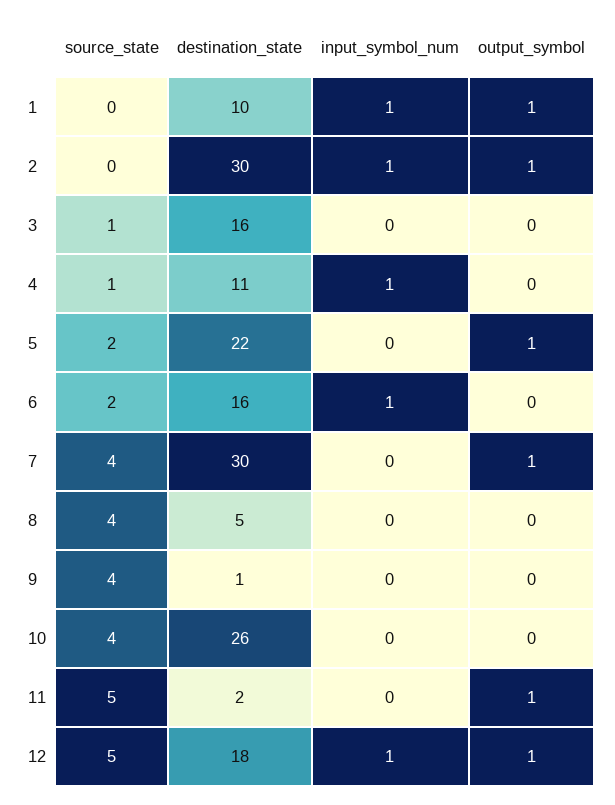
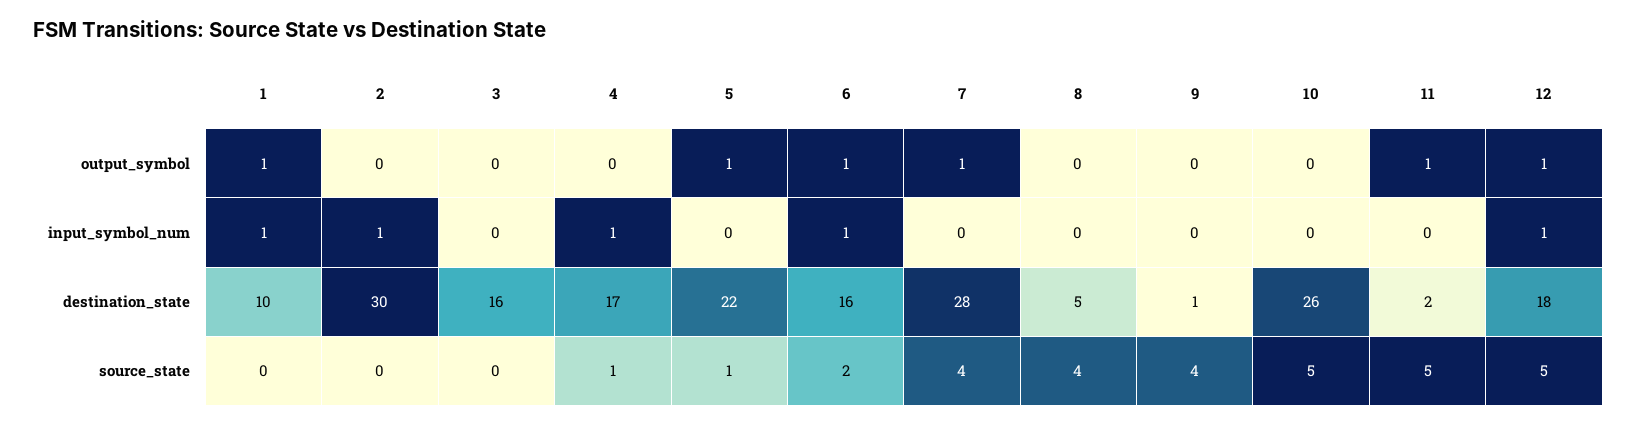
output_symbol, 2: 1 -> 0
source_state, 3: 1 -> 0
destination_state, 4: 11 -> 17
source_state, 5: 2 -> 1
output_symbol, 6: 0 -> 1
destination_state, 7: 30 -> 28
source_state, 10: 4 -> 5

